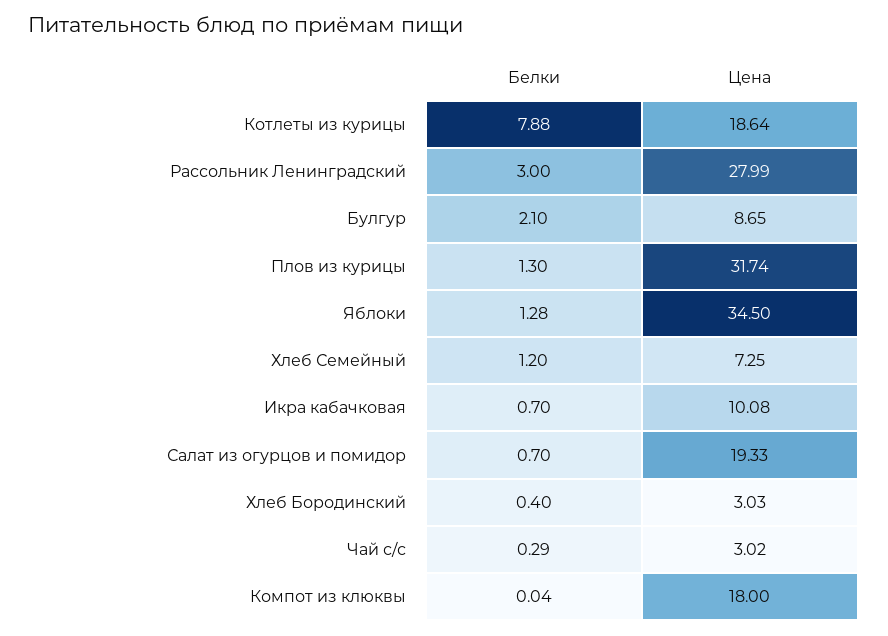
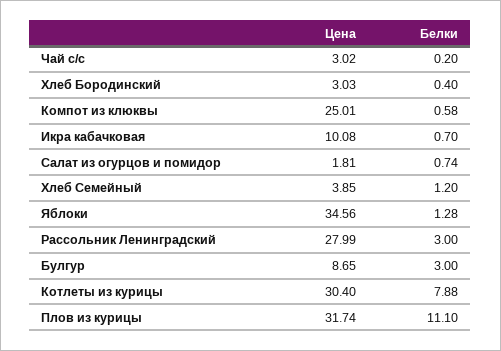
Цена, Котлеты из курицы: 18.64 -> 30.4
Белки, Булгур: 2.1 -> 3
Белки, Плов из курицы: 1.3 -> 11.1
Цена, Яблоки: 34.5 -> 34.56
Цена, Хлеб Семейный: 7.25 -> 3.85
Белки, Салат из огурцов и помидор: 0.7 -> 0.74
Цена, Салат из огурцов и помидор: 19.33 -> 1.81
Белки, Чай с/с: 0.29 -> 0.2
Белки, Компот из клюквы: 0.04 -> 0.58
Цена, Компот из клюквы: 18 -> 25.01

